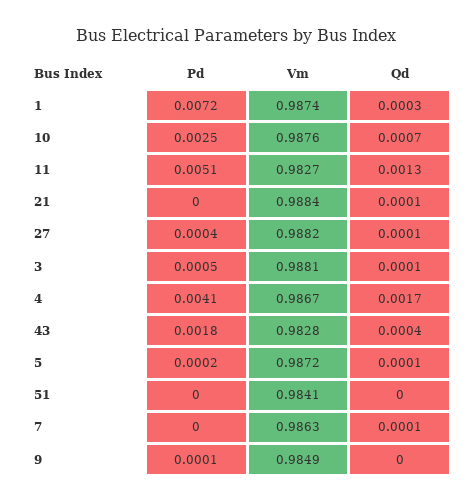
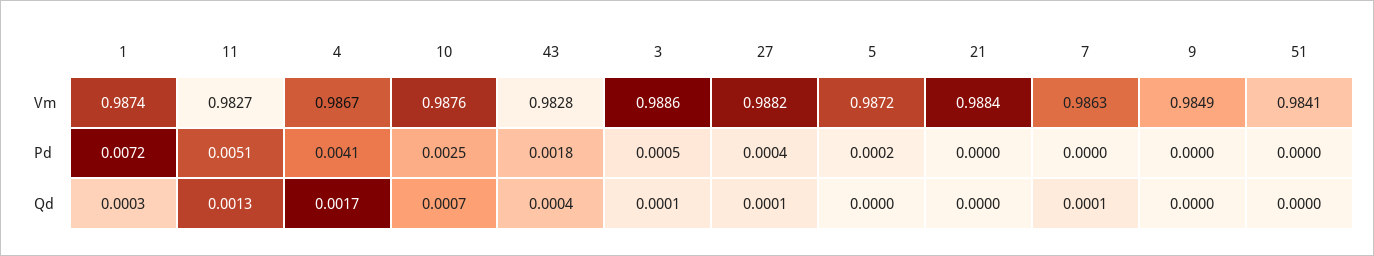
Qd, 21: 0.0001 -> 0
Vm, 3: 0.9881 -> 0.9886
Qd, 5: 0.0001 -> 0
Pd, 9: 0.0001 -> 0

